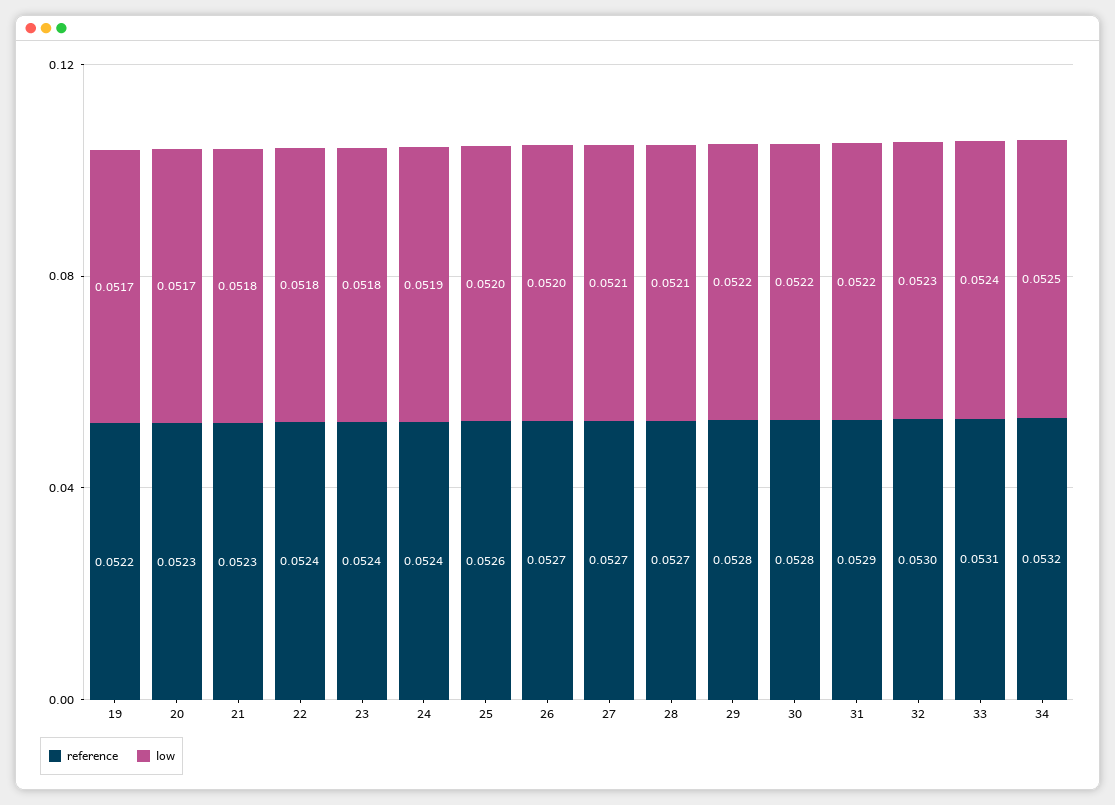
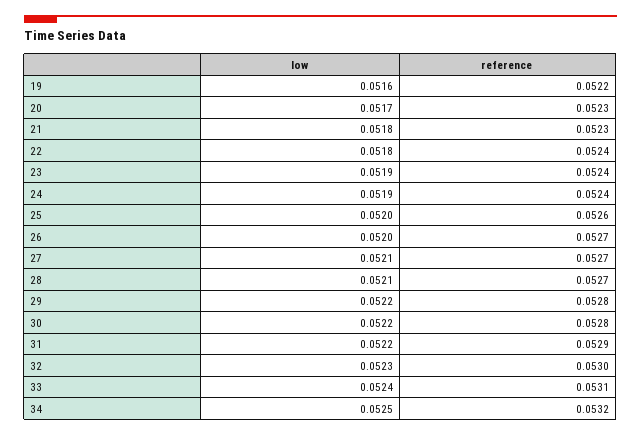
low, 19: 0.0517 -> 0.0516
low, 23: 0.0518 -> 0.0519

